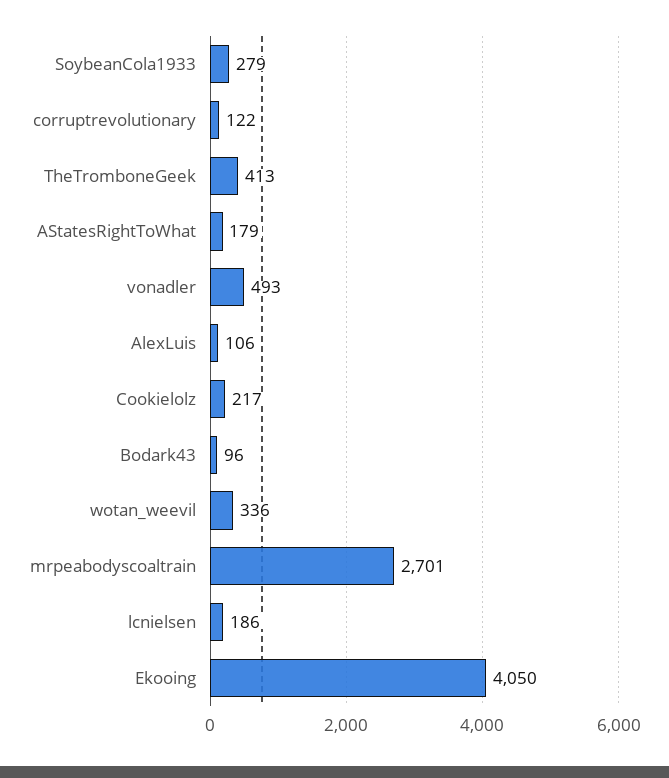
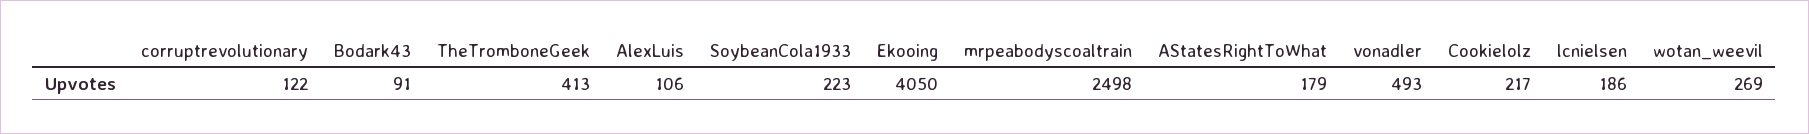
SoybeanCola1933: 279 -> 223
Bodark43: 96 -> 91
wotan_weevil: 336 -> 269
mrpeabodyscoaltrain: 2701 -> 2498

